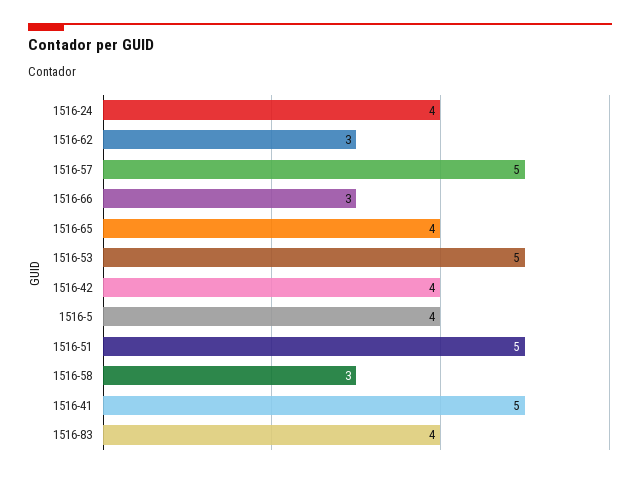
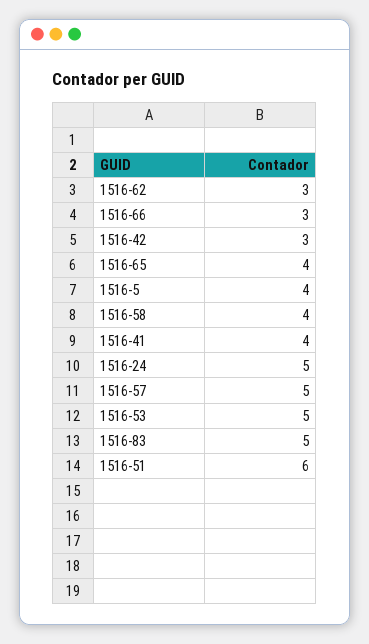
1516-24: 4 -> 5
1516-42: 4 -> 3
1516-51: 5 -> 6
1516-58: 3 -> 4
1516-41: 5 -> 4
1516-83: 4 -> 5

